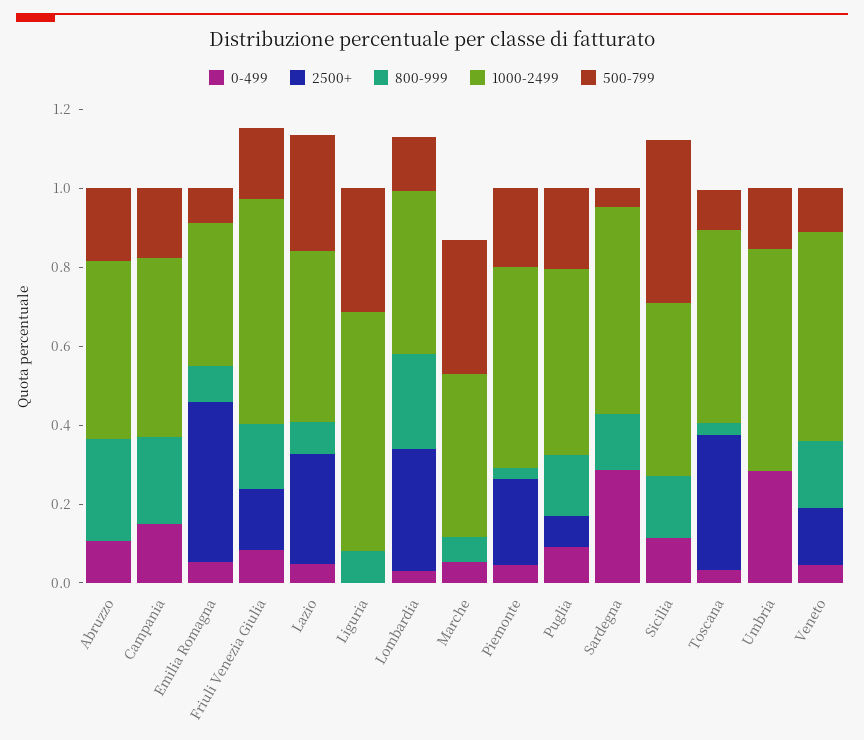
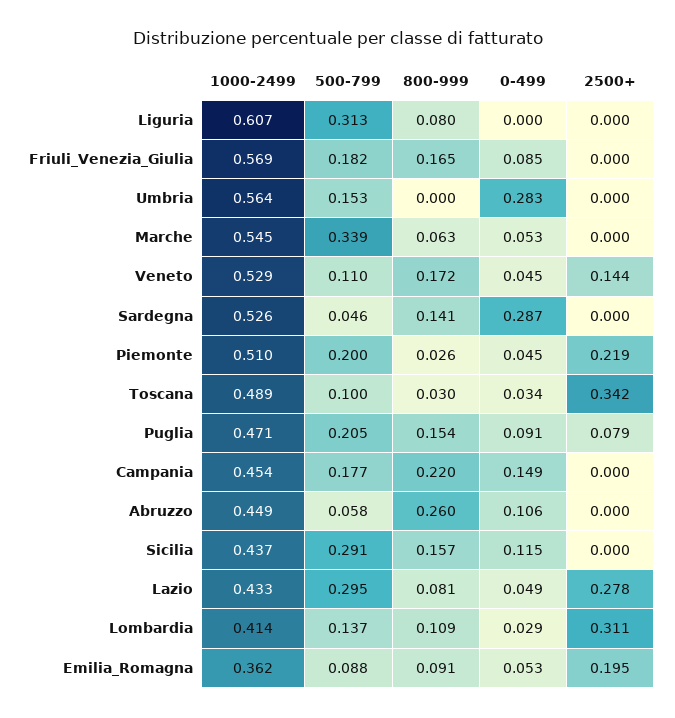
500-799, Abruzzo: 0.2 -> 0.058
2500+, Emilia Romagna: 0.4 -> 0.195
2500+, Friuli Venezia Giulia: 0.15 -> 0
800-999, Lombardia: 0.25 -> 0.109
1000-2499, Marche: 0.4 -> 0.545
500-799, Sicilia: 0.4 -> 0.291

